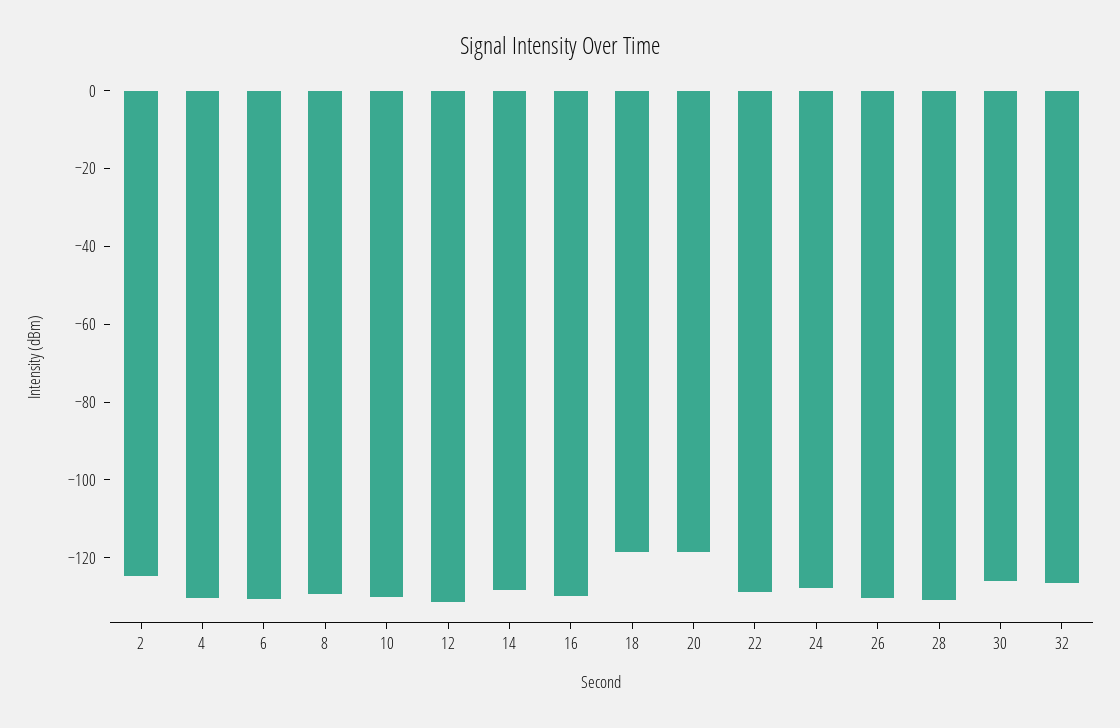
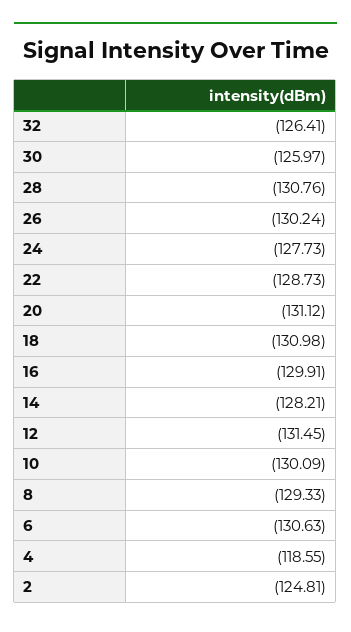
4: -130 -> -118.55
18: -120 -> -130.98
20: -120 -> -131.12

